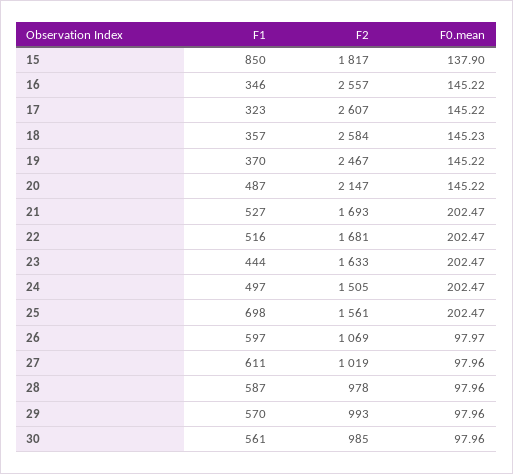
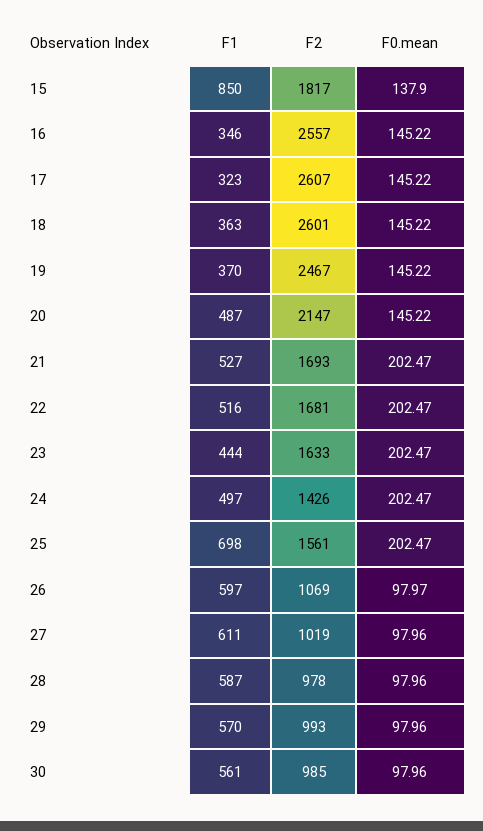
F1, 18: 357 -> 363
F2, 18: 2584 -> 2601
F0.mean, 18: 145.23 -> 145.22
F2, 24: 1505 -> 1426

